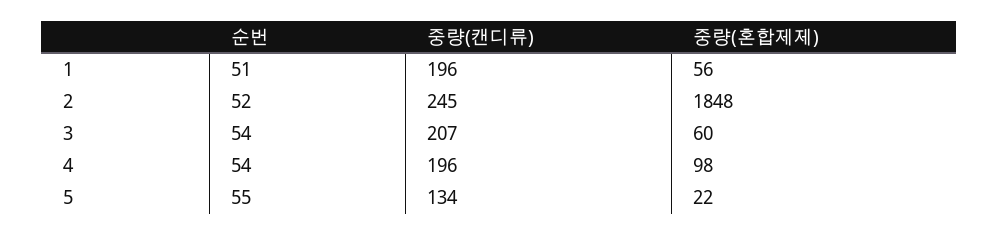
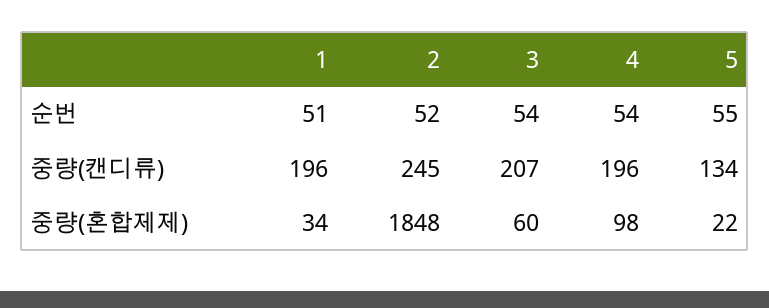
중량(혼합제제), 1: 56 -> 34

